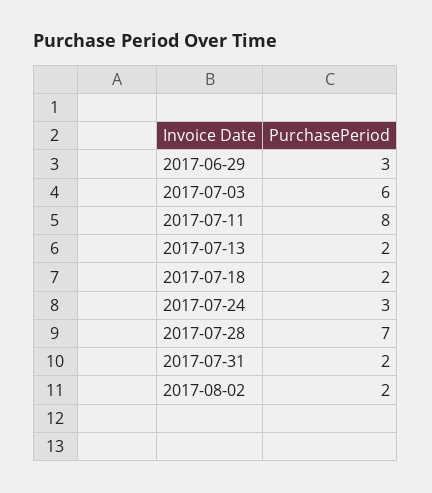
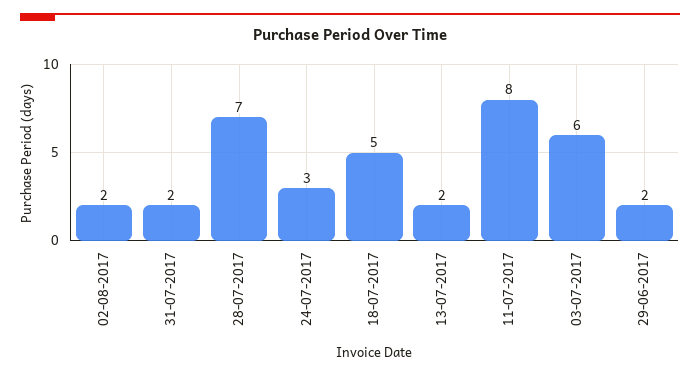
2017-06-29: 3 -> 2
2017-07-18: 2 -> 5

